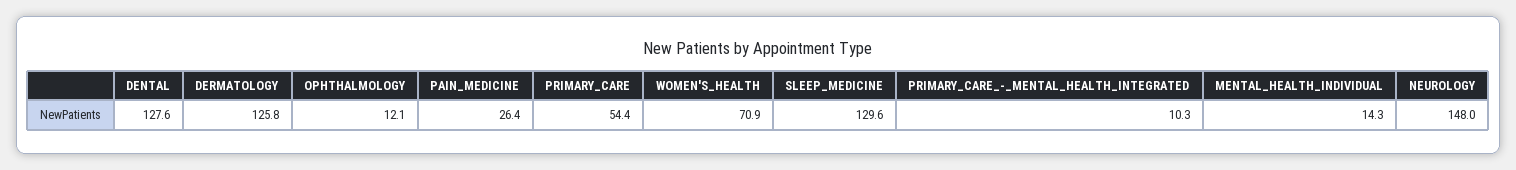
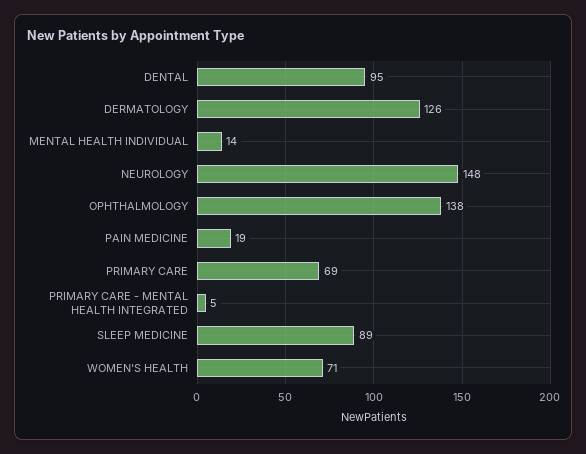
DENTAL: 127.6 -> 95
OPHTHALMOLOGY: 12.1 -> 138
PAIN_MEDICINE: 26.4 -> 19
PRIMARY_CARE: 54.4 -> 69
SLEEP_MEDICINE: 129.6 -> 89
PRIMARY_CARE_-_MENTAL_HEALTH_INTEGRATED: 10.3 -> 5

